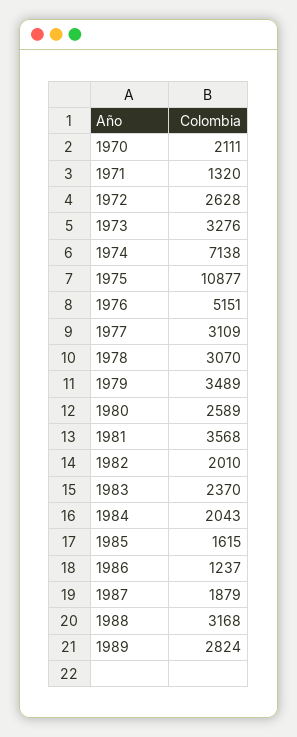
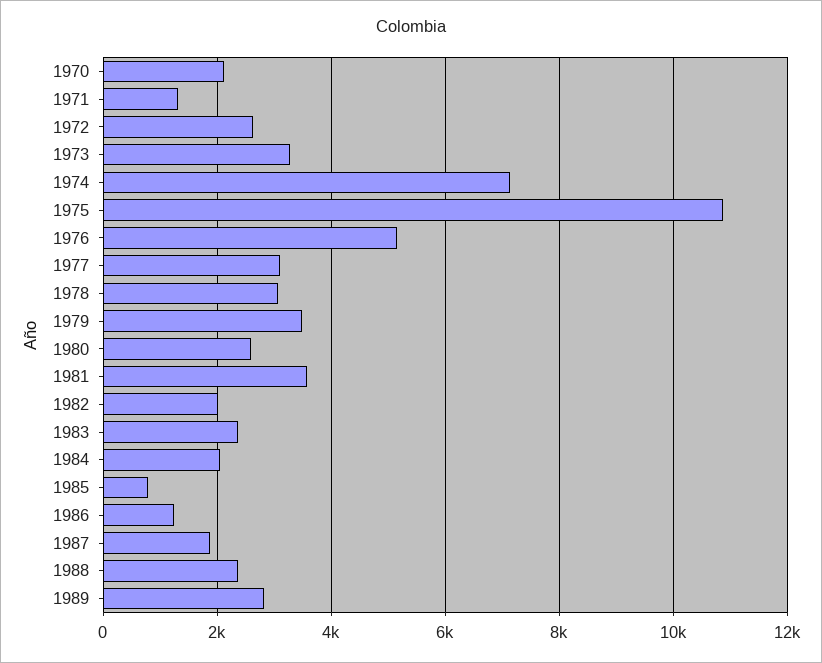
1985: 1615 -> 800
1988: 3168 -> 2400

